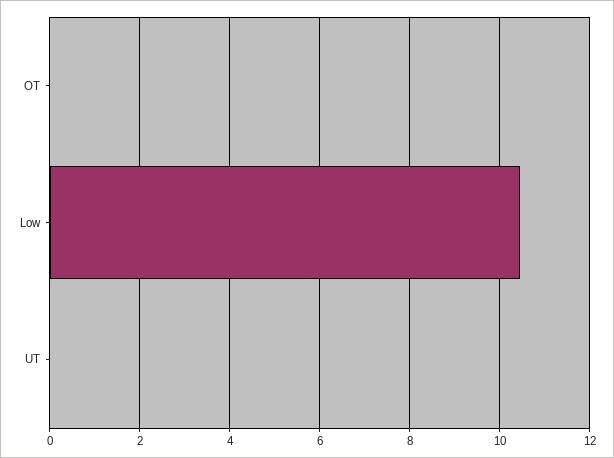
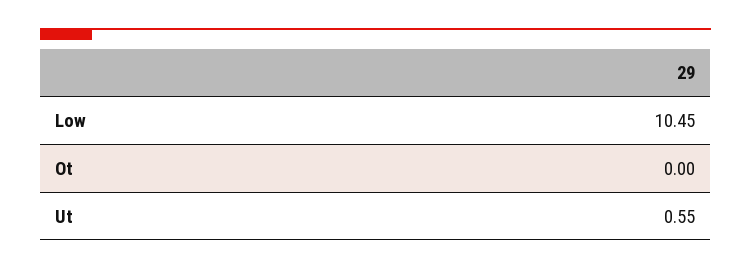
UT: 0 -> 0.55

